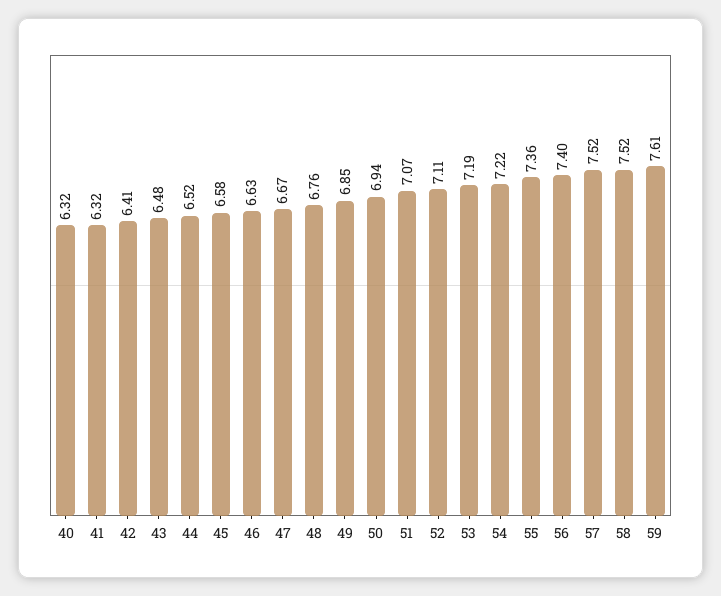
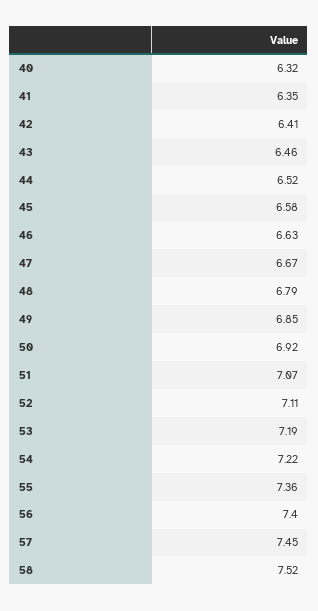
41: 6.32 -> 6.35
43: 6.48 -> 6.46
48: 6.76 -> 6.79
50: 6.94 -> 6.92
57: 7.52 -> 7.45
59: 7.61 -> none

